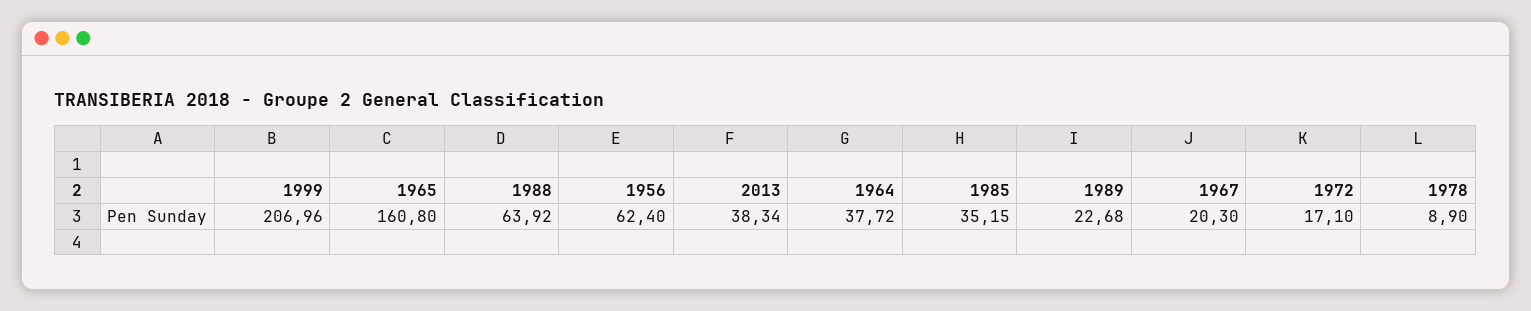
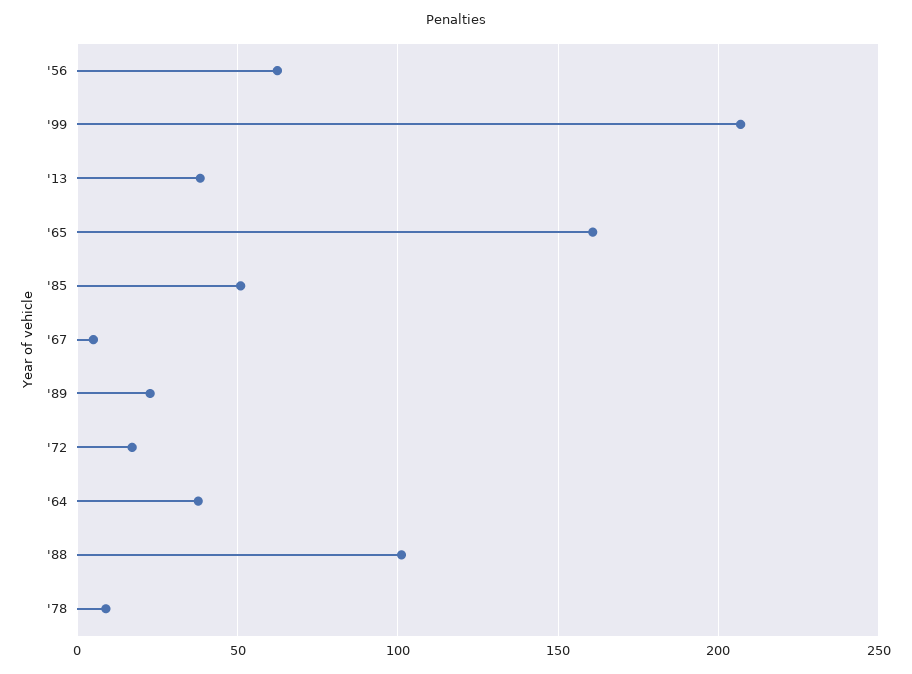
1988: 63.92 -> 100
1985: 35.15 -> 50
1967: 20.3 -> 5

